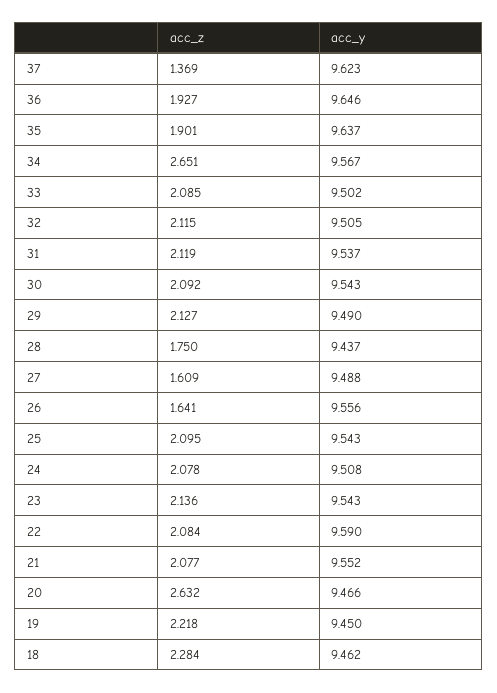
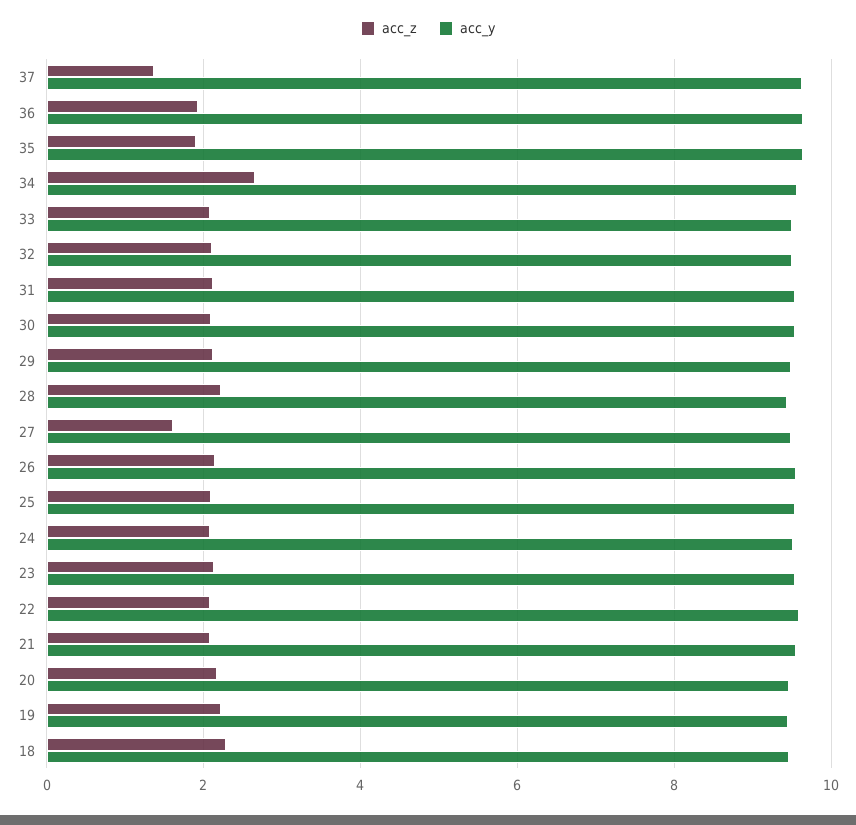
acc_z, 28: 1.75 -> 2.2
acc_z, 26: 1.641 -> 2.2
acc_z, 20: 2.632 -> 2.2

